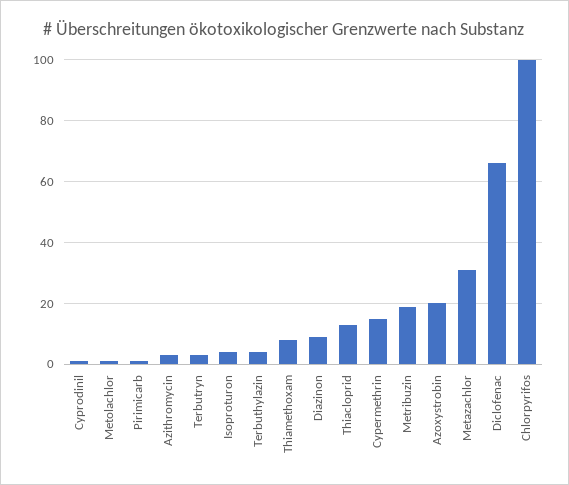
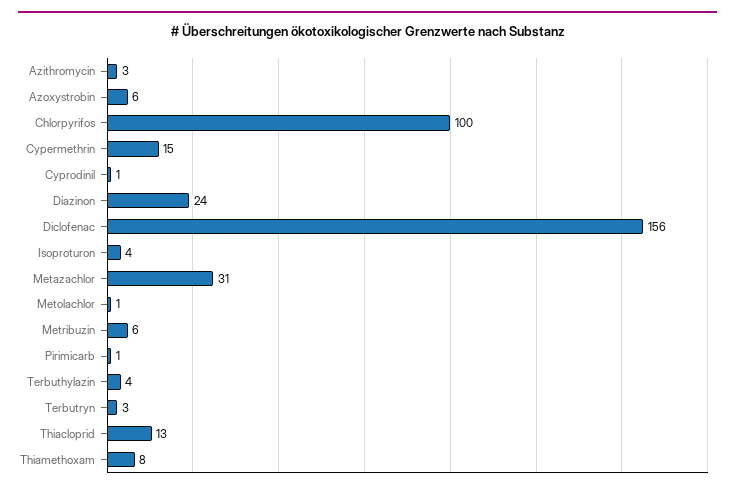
Diazinon: 10 -> 24
Metribuzin: 20 -> 6
Azoxystrobin: 20 -> 6
Diclofenac: 65 -> 156

